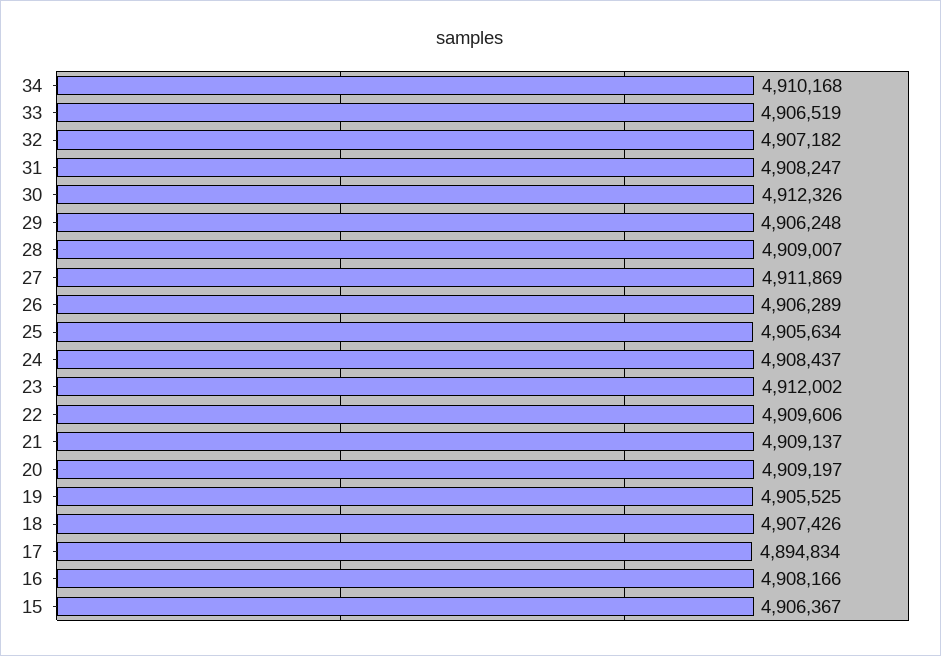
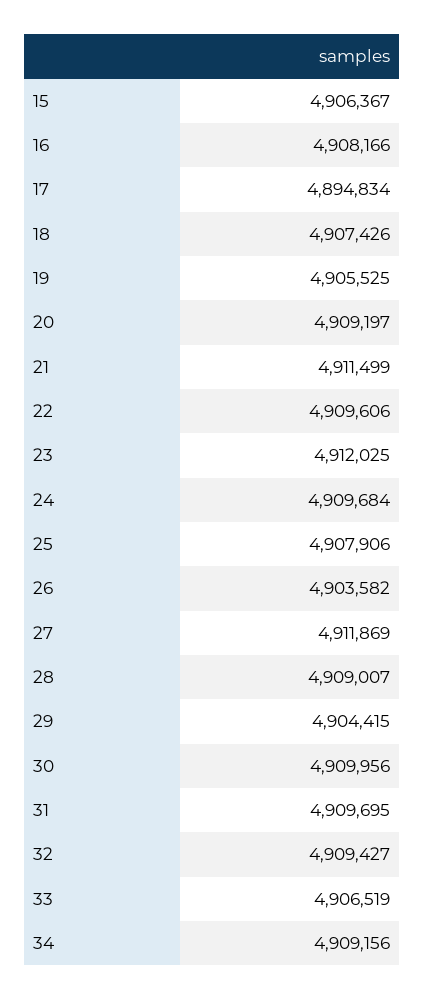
34: 4910168 -> 4909156
32: 4907182 -> 4909427
31: 4908247 -> 4909695
30: 4912326 -> 4909956
29: 4906248 -> 4904415
26: 4906289 -> 4903582
25: 4905634 -> 4907906
24: 4908437 -> 4909684
23: 4912002 -> 4912025
21: 4909137 -> 4911499

